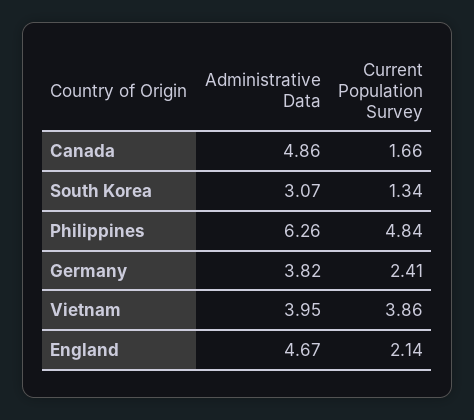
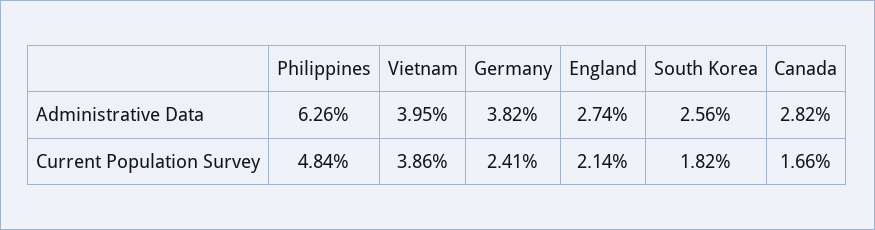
Administrative Data, Canada: 4.86 -> 2.82
Administrative Data, South Korea: 3.07 -> 2.56
Current Population Survey, South Korea: 1.34 -> 1.82
Administrative Data, England: 4.67 -> 2.74

